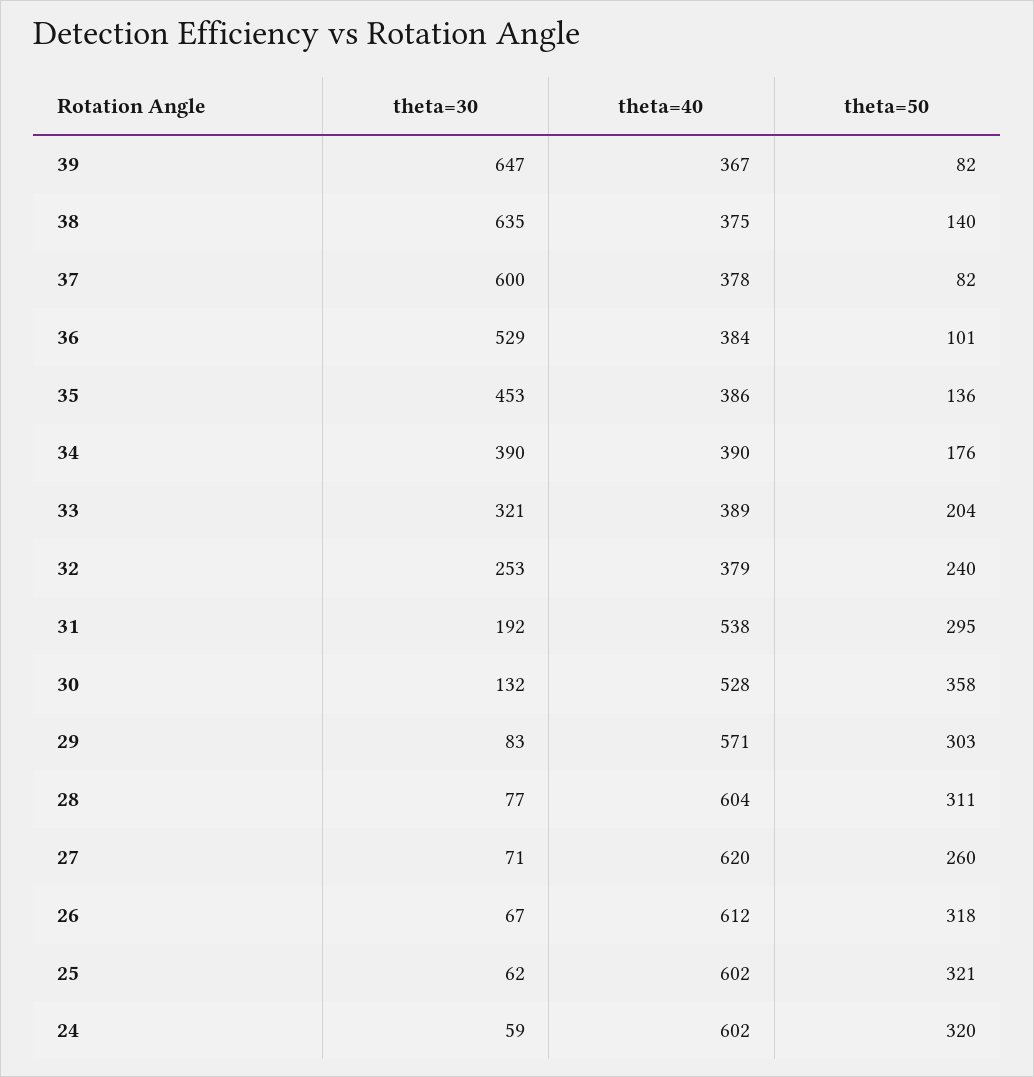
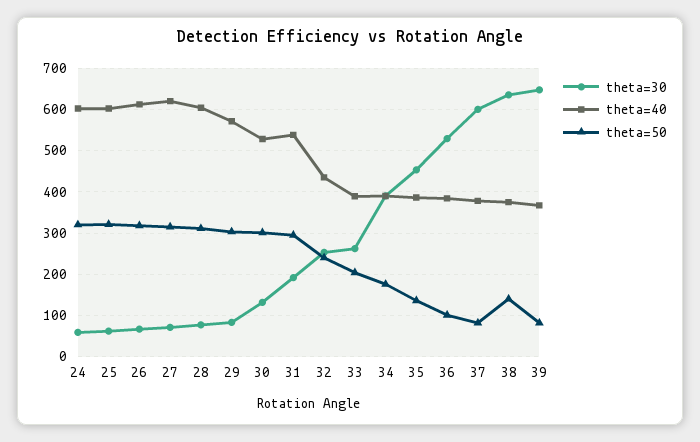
theta=30, 33: 321 -> 260
theta=40, 32: 379 -> 440
theta=50, 30: 358 -> 300
theta=50, 27: 260 -> 320

